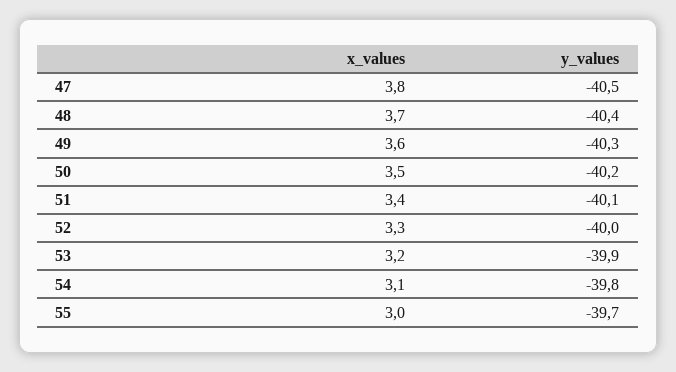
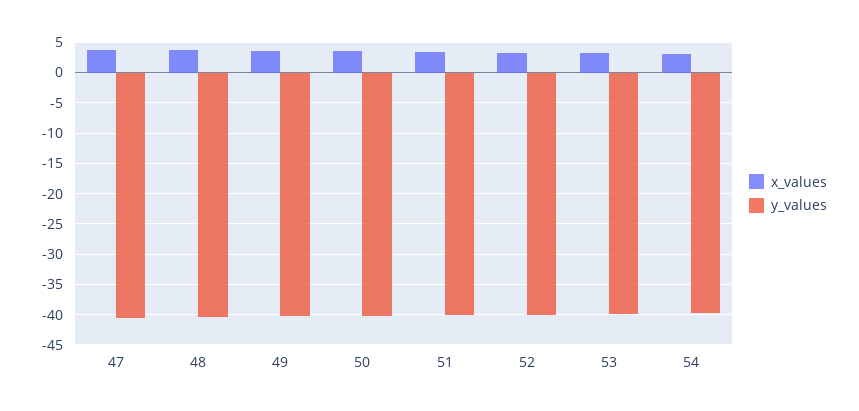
x_values, 55: 3 -> none
y_values, 55: -39.7 -> none

